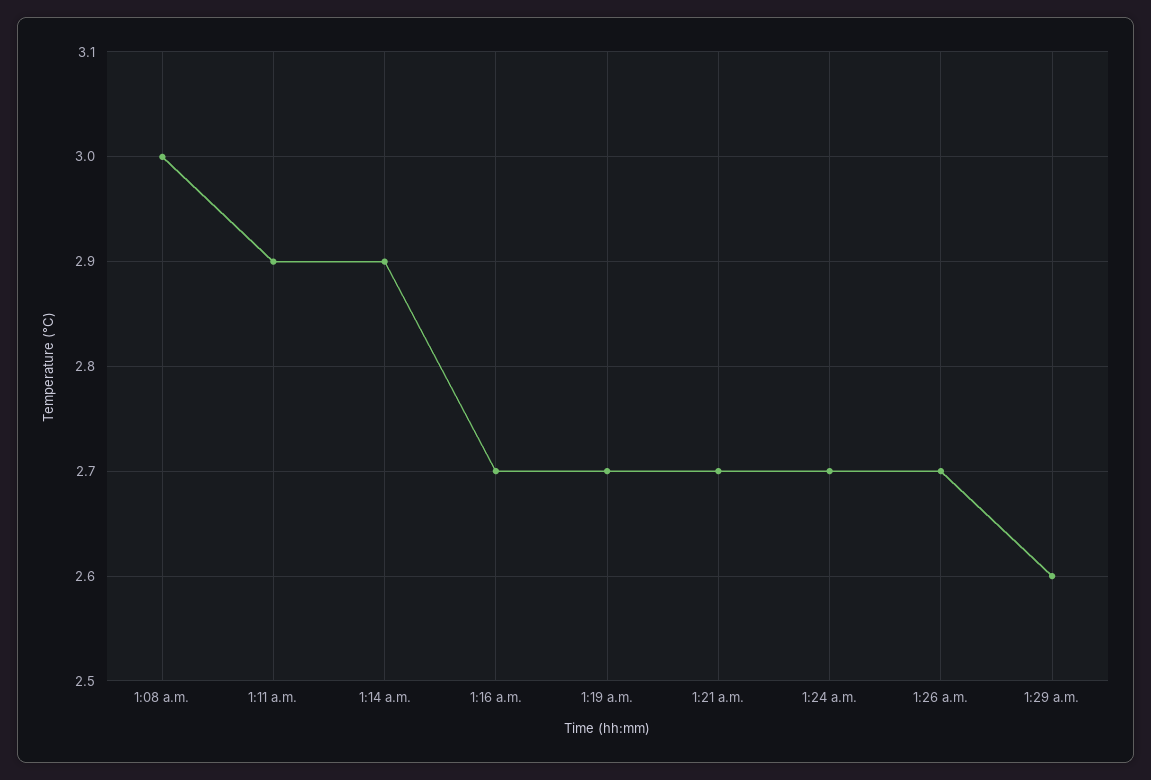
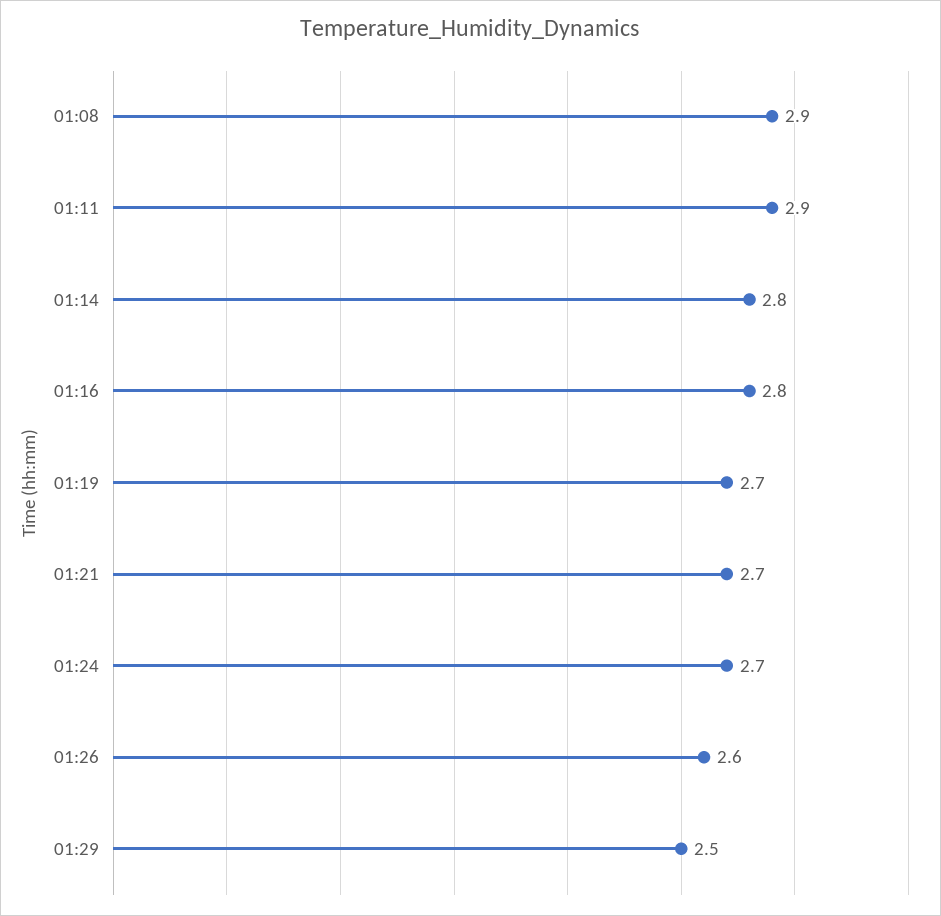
1:08 a.m.: 3 -> 2.9
1:14 a.m.: 2.9 -> 2.8
1:16 a.m.: 2.7 -> 2.8
1:26 a.m.: 2.7 -> 2.6
1:29 a.m.: 2.6 -> 2.5

